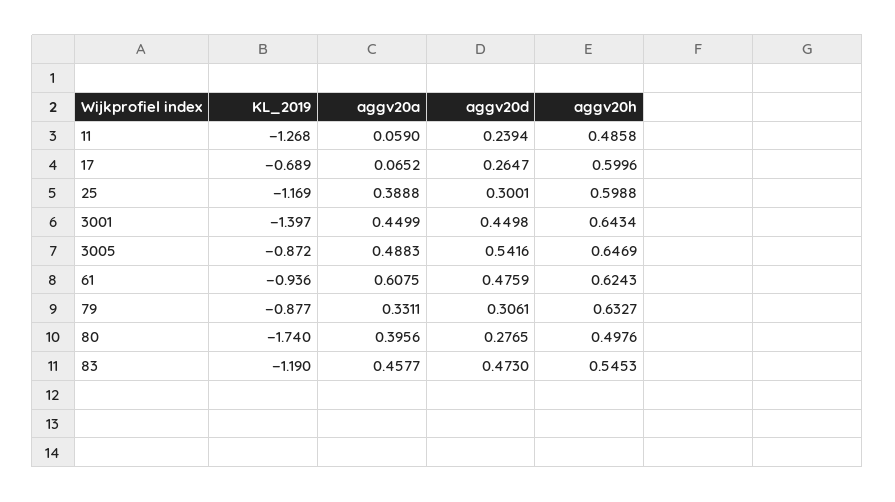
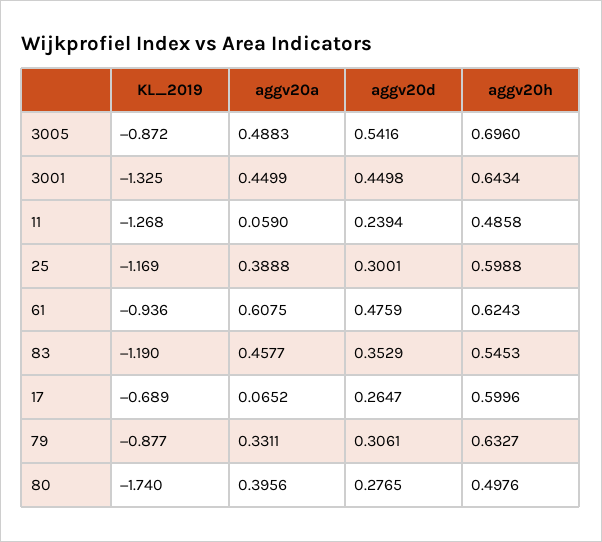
KL_2019, 3001: -1.397 -> -1.325
aggv20h, 3005: 0.6469 -> 0.696
aggv20d, 83: 0.473 -> 0.3529

